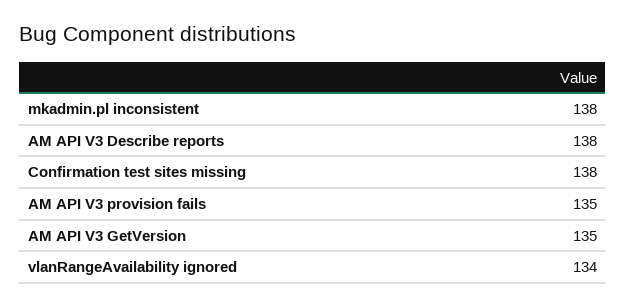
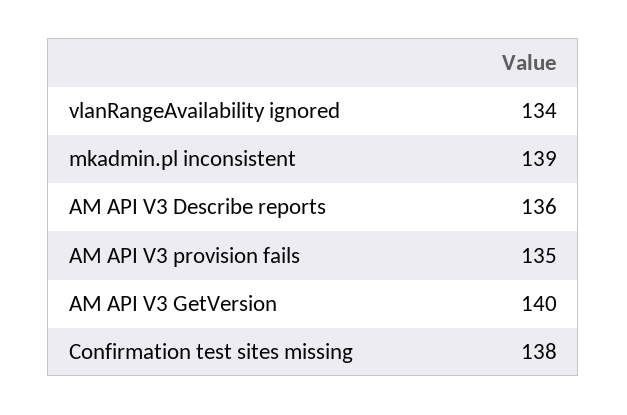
mkadmin.pl inconsistent: 138 -> 139
AM API V3 Describe reports: 138 -> 136
AM API V3 GetVersion: 135 -> 140

